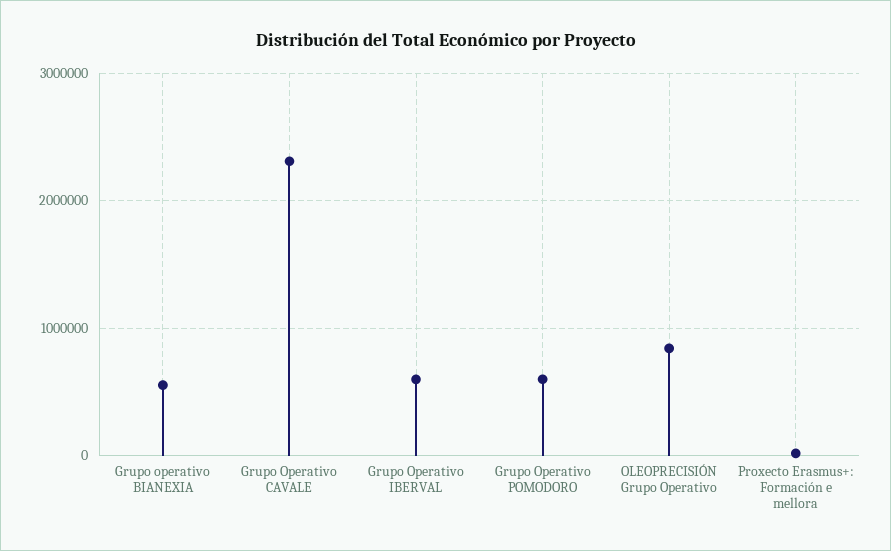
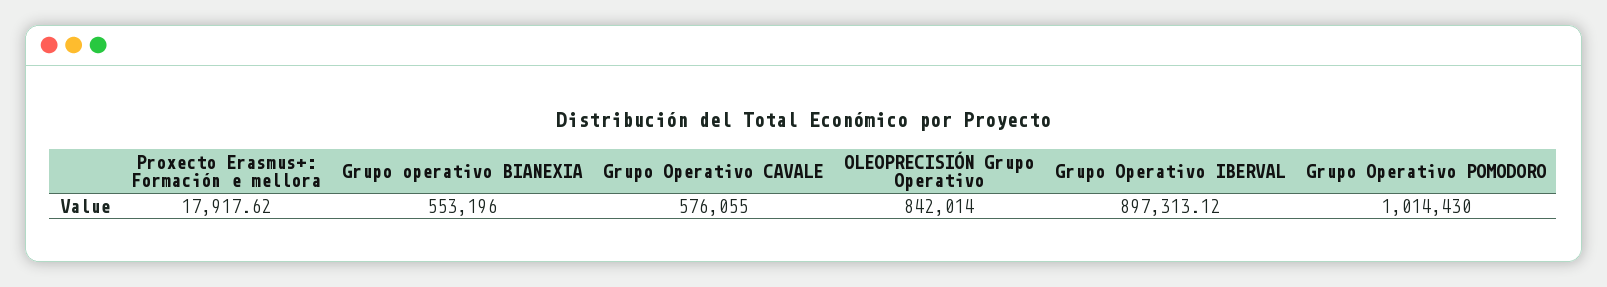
Grupo Operativo CAVALE: 2300000 -> 576055
Grupo Operativo IBERVAL: 600000 -> 897313.12
Grupo Operativo POMODORO: 600000 -> 1014430

